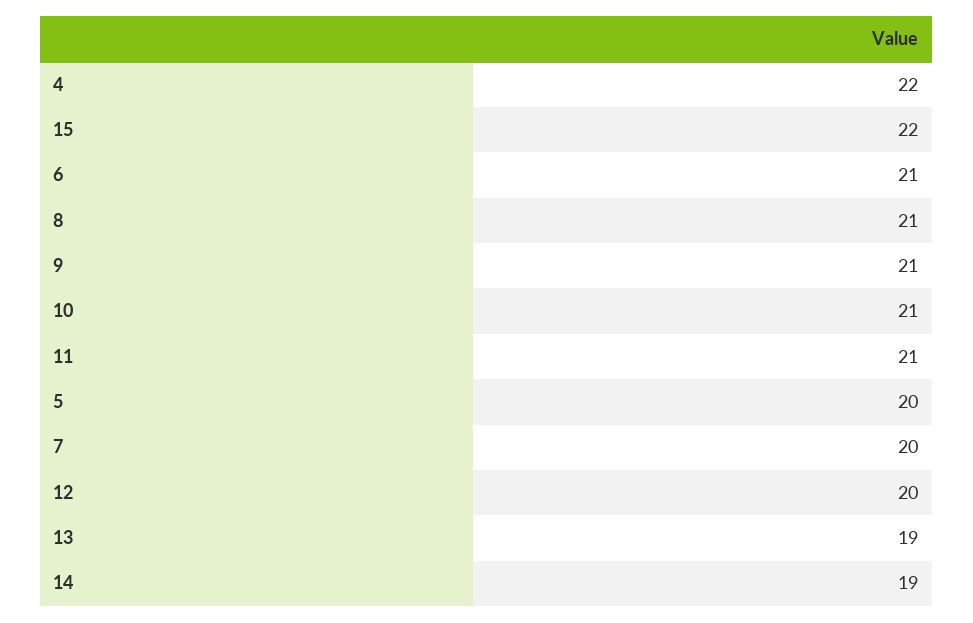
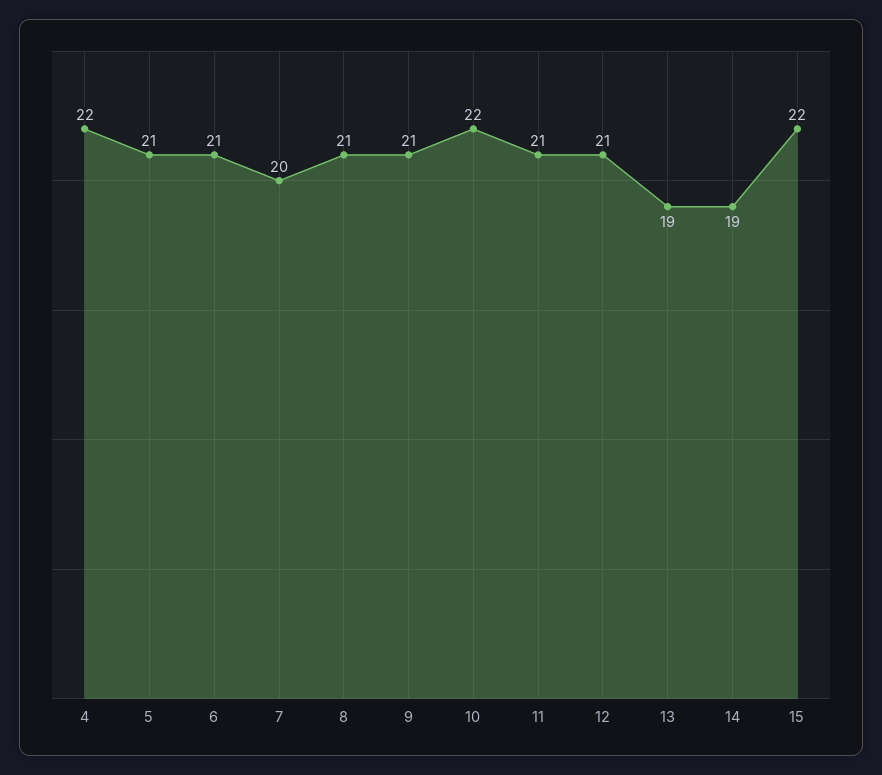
10: 21 -> 22
5: 20 -> 21
12: 20 -> 21

